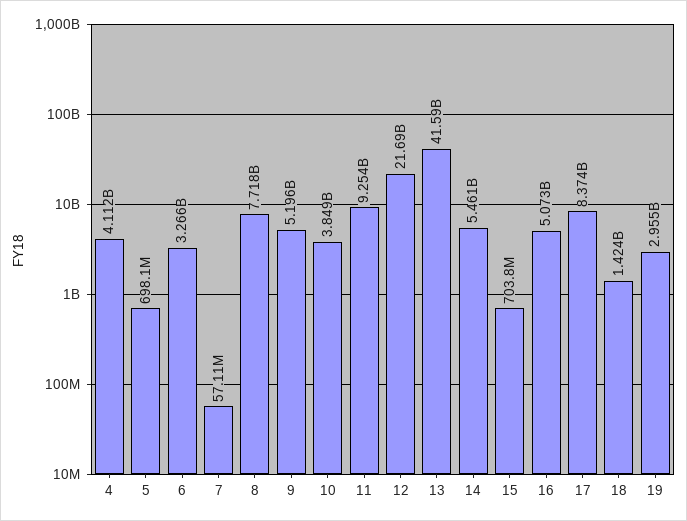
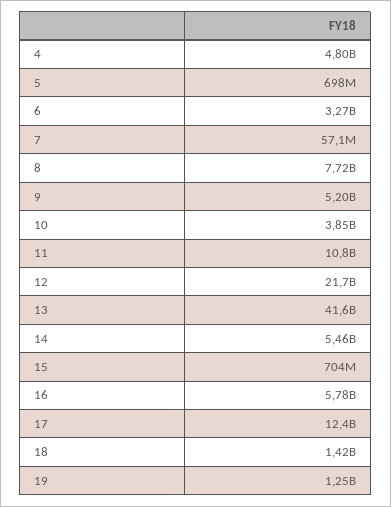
4: 4112000000 -> 4800000000
11: 9254000000 -> 10800000000
16: 5073000000 -> 5780000000
17: 8374000000 -> 12400000000
19: 2955000000 -> 1250000000

